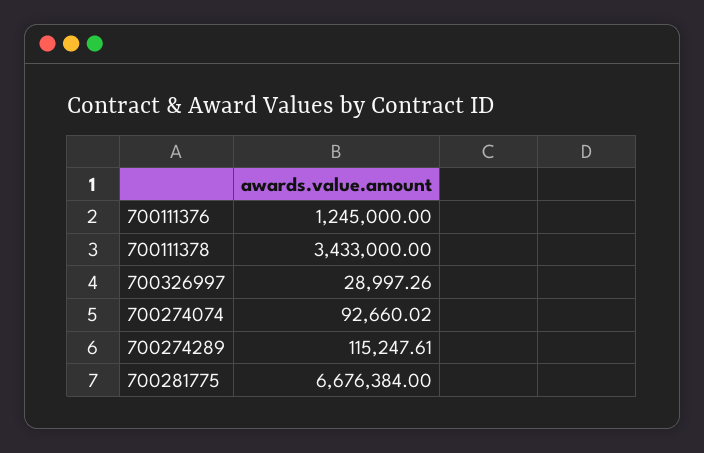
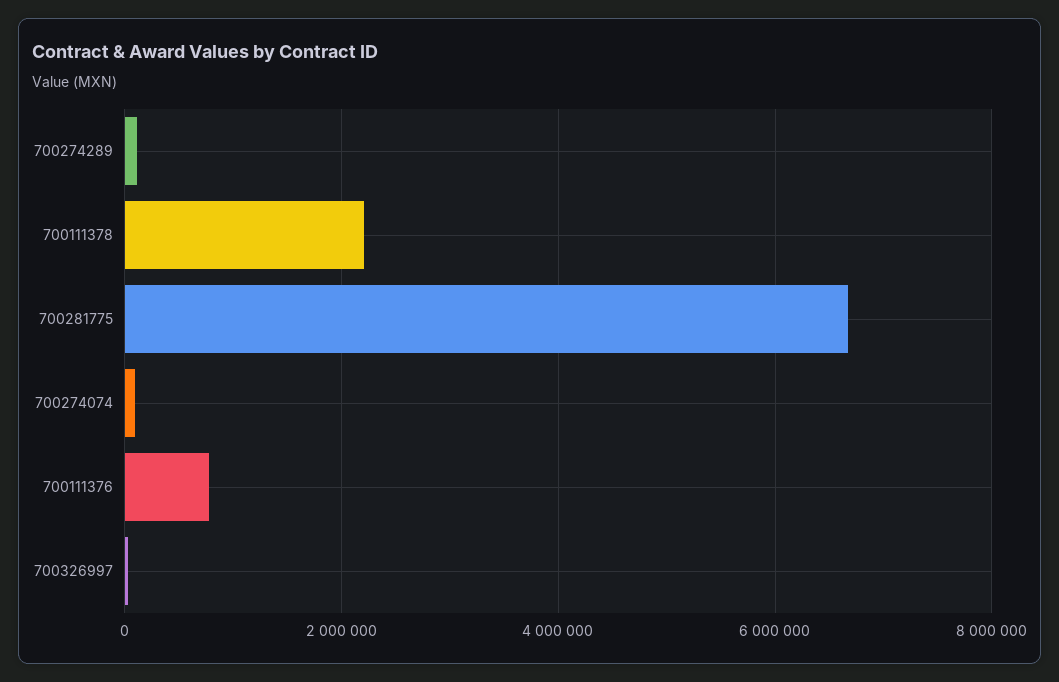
700111376: 1245000 -> 800000
700111378: 3433000 -> 2200000

